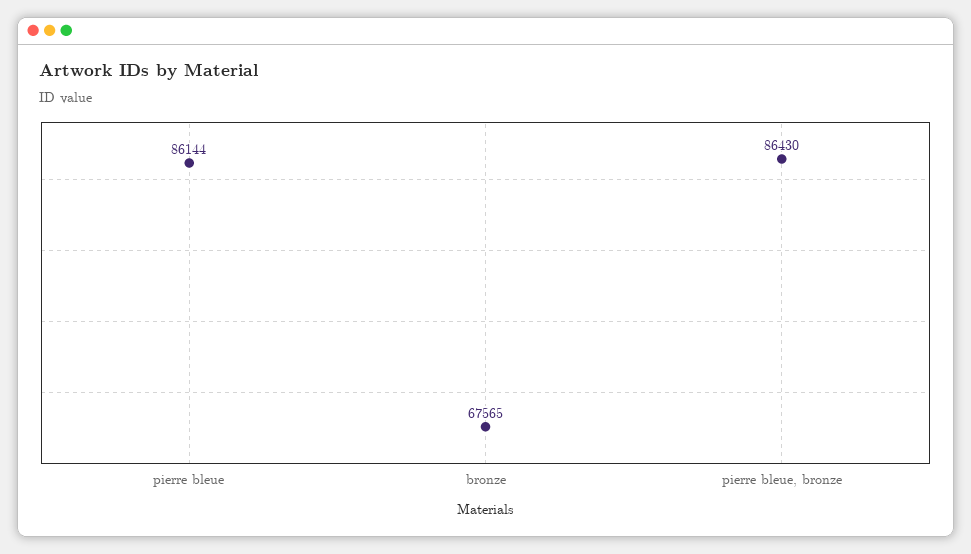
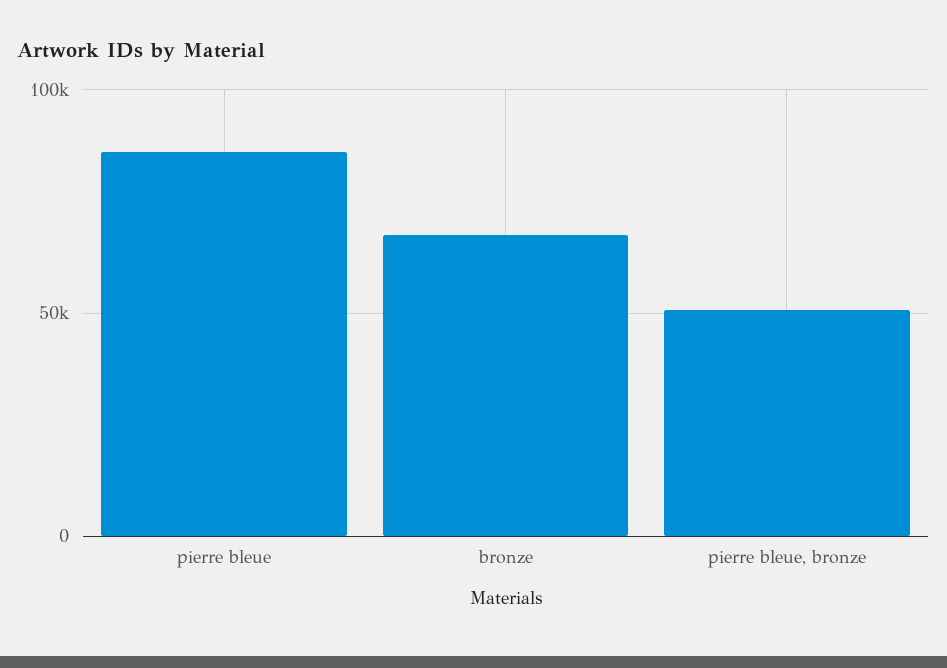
pierre bleue, bronze: 86430 -> 50000

